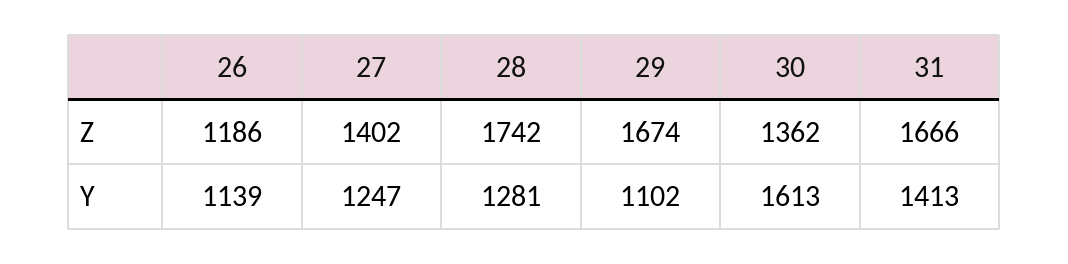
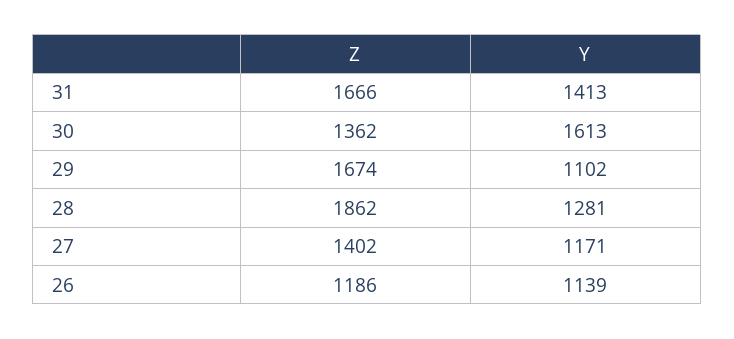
28, Z: 1742 -> 1862
27, Y: 1247 -> 1171

